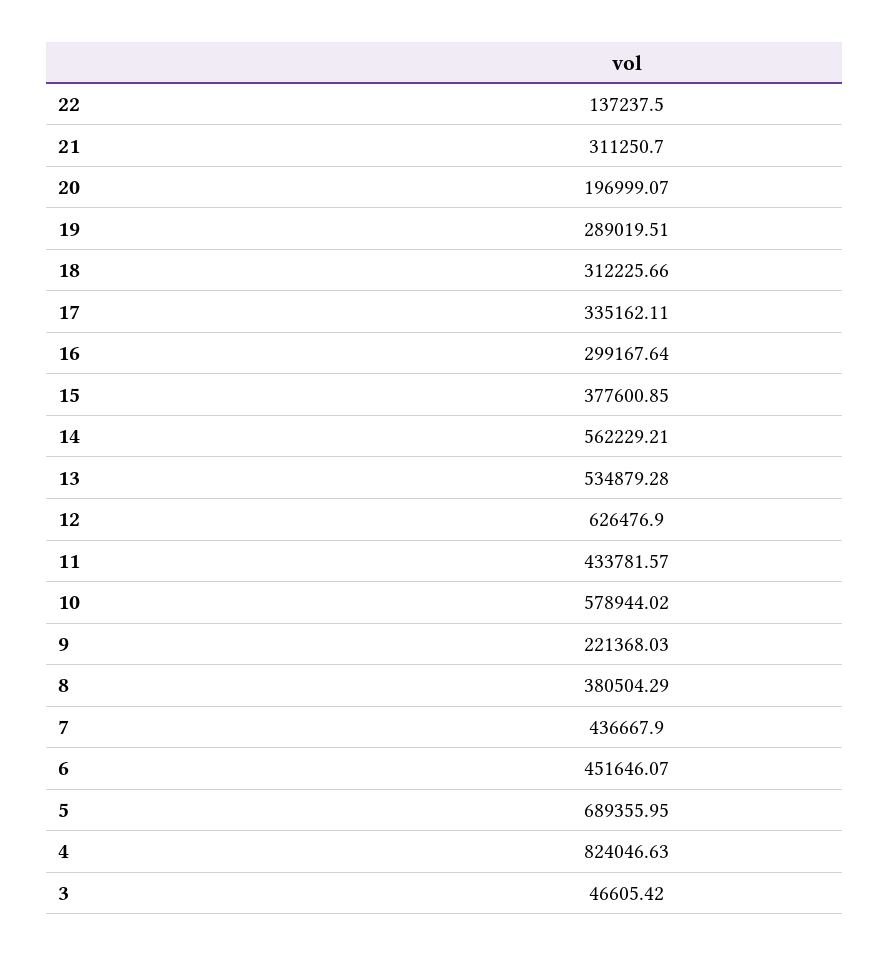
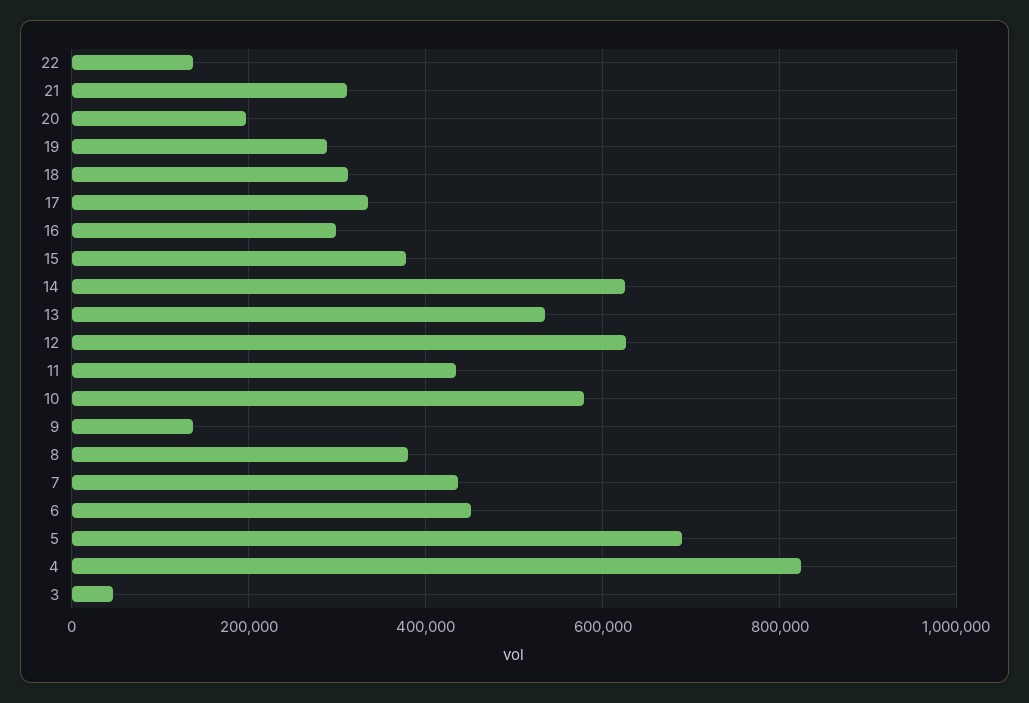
14: 562229.21 -> 620000
9: 221368.03 -> 140000

